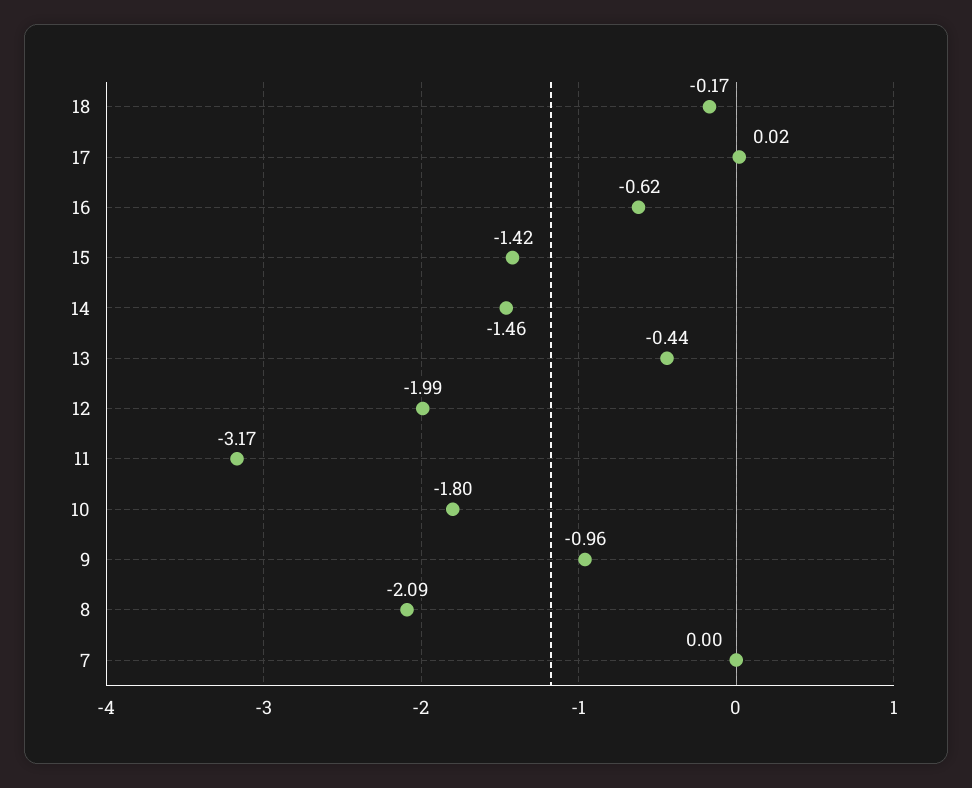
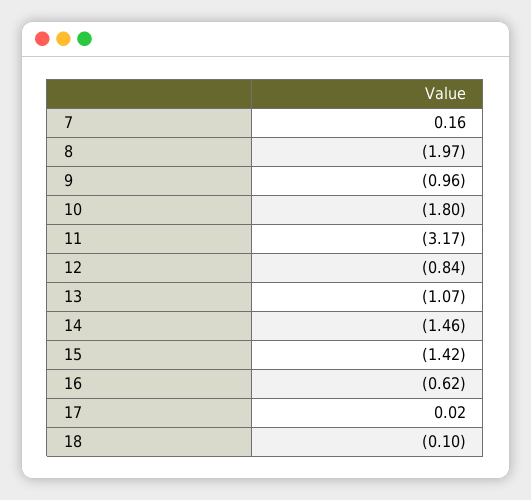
18: -0.17 -> -0.1
13: -0.44 -> -1.07
12: -1.99 -> -0.84
8: -2.09 -> -1.97
7: 0 -> 0.16

